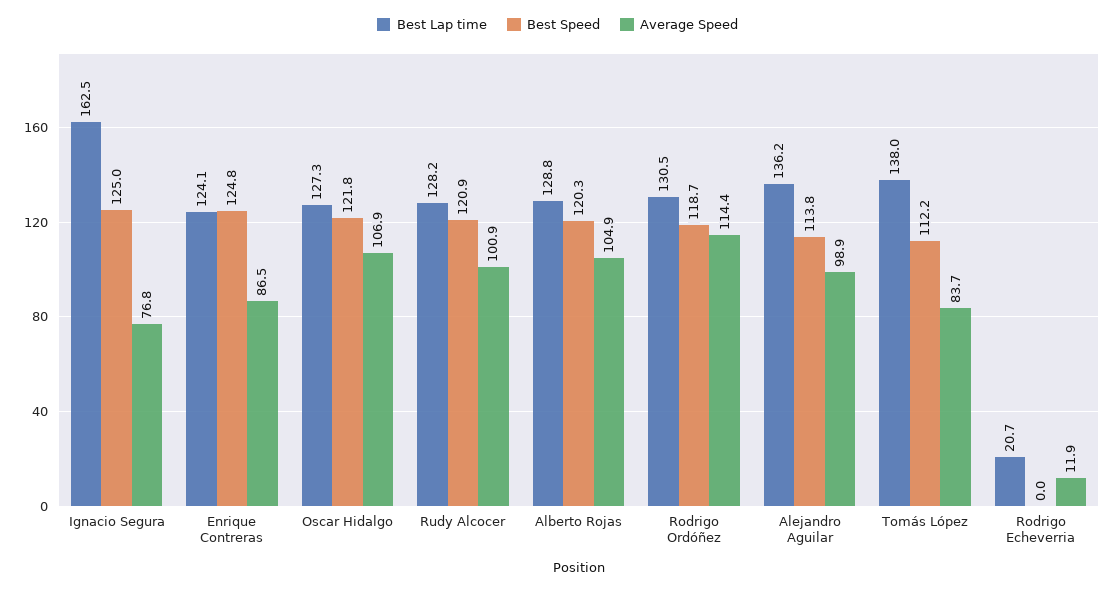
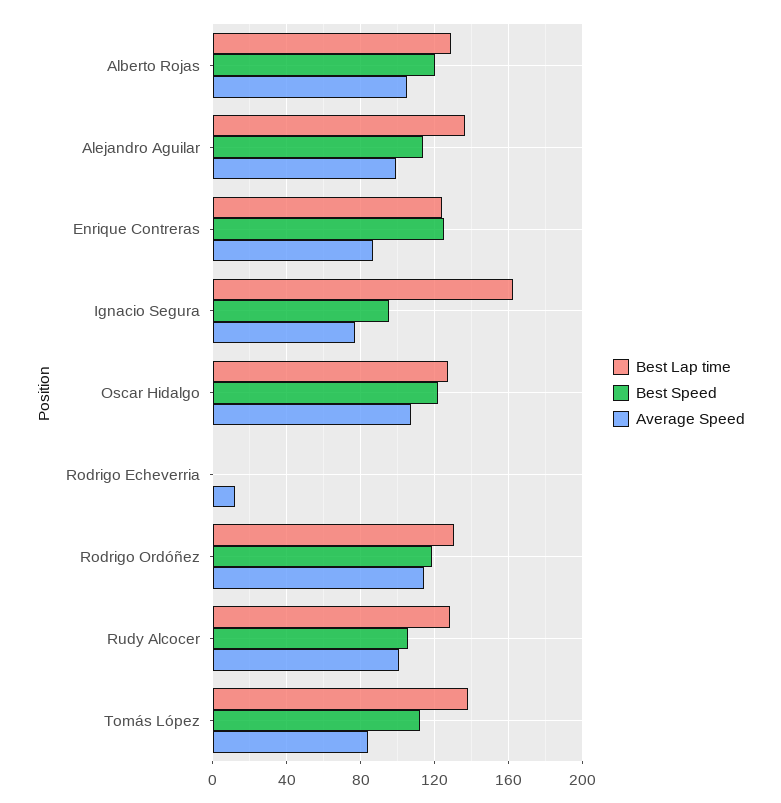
Best Speed, Ignacio Segura: 125 -> 95
Best Speed, Rudy Alcocer: 120.9 -> 105
Best Lap time, Rodrigo Echeverria: 20.7 -> 0

